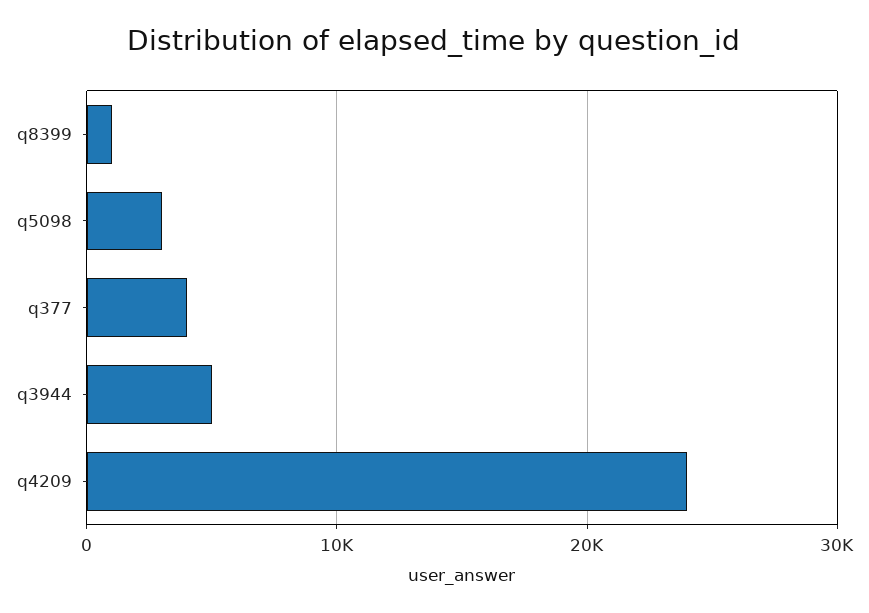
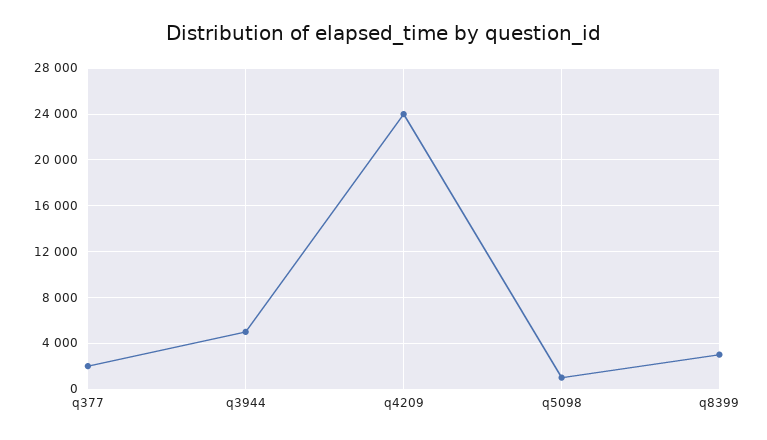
q8399: 1000 -> 3000
q5098: 3000 -> 1000
q377: 4000 -> 2000

